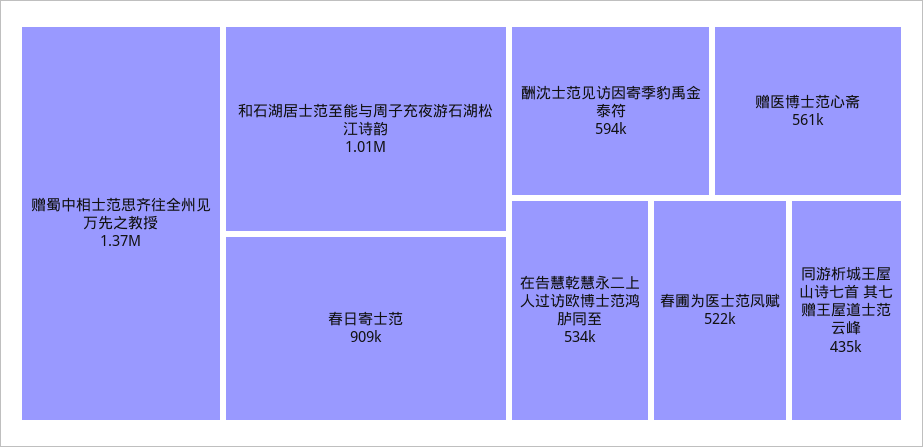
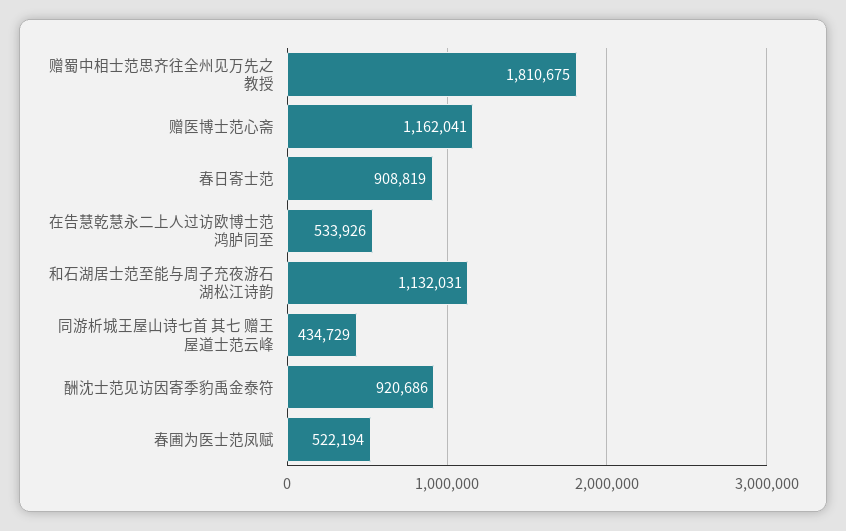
赠蜀中相士范思齐往全州见万先之教授: 1370000 -> 1810675
和石湖居士范至能与周子充夜游石湖松江诗韵: 1010000 -> 1132031
酬沈士范见访因寄季豹禹金泰符: 594000 -> 920686
赠医博士范心斋: 561000 -> 1162041

